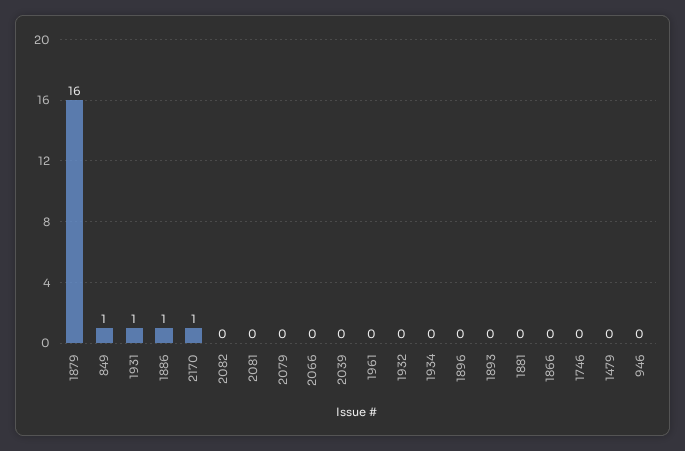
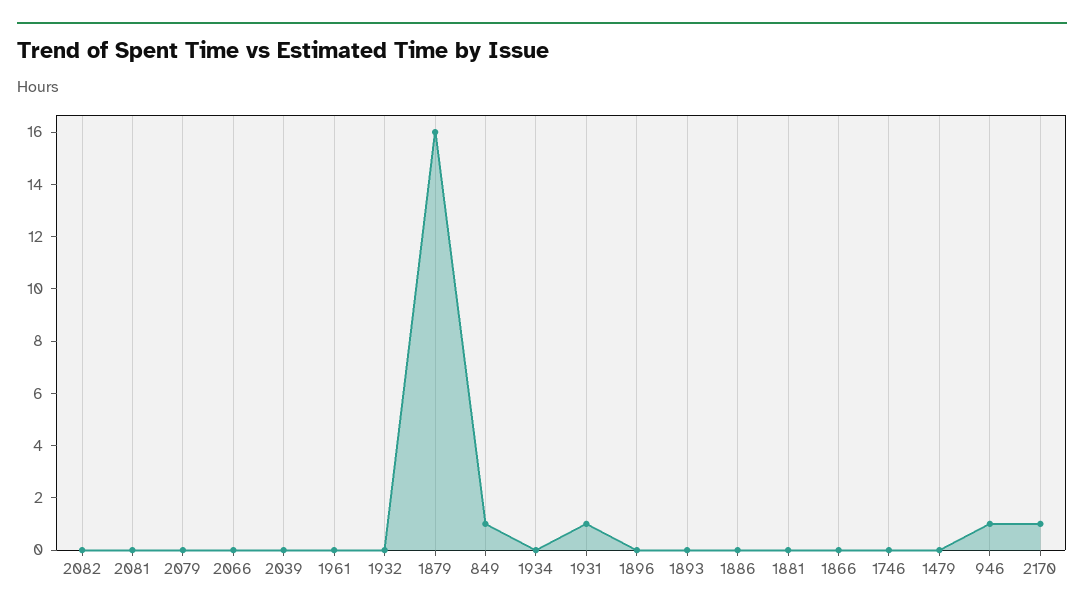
1886: 1 -> 0
946: 0 -> 1

